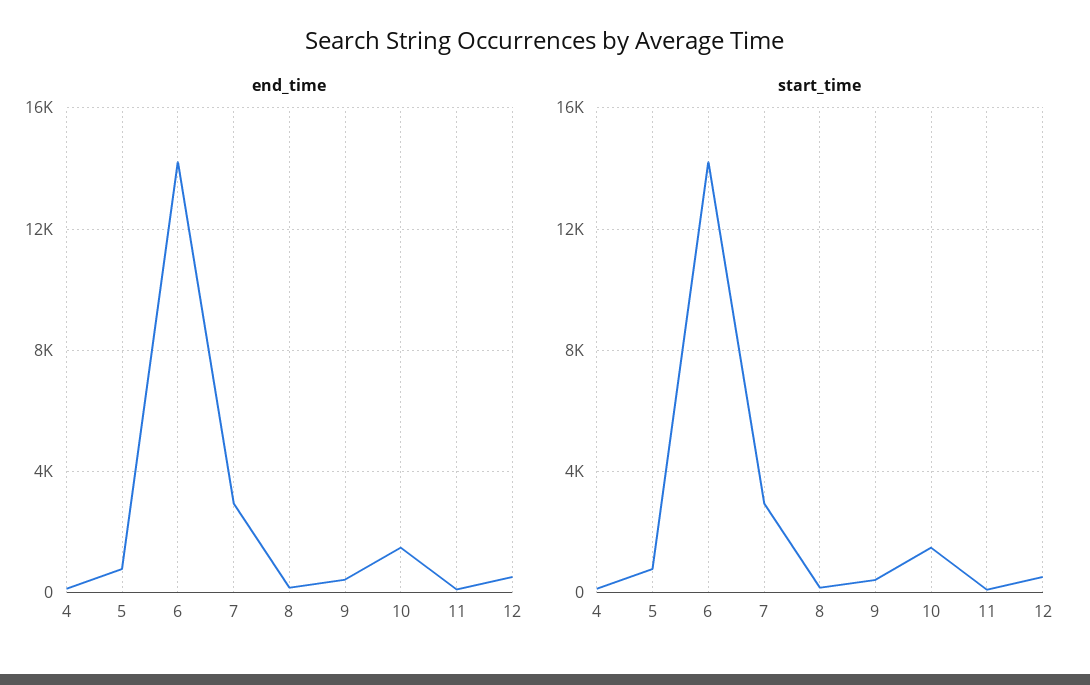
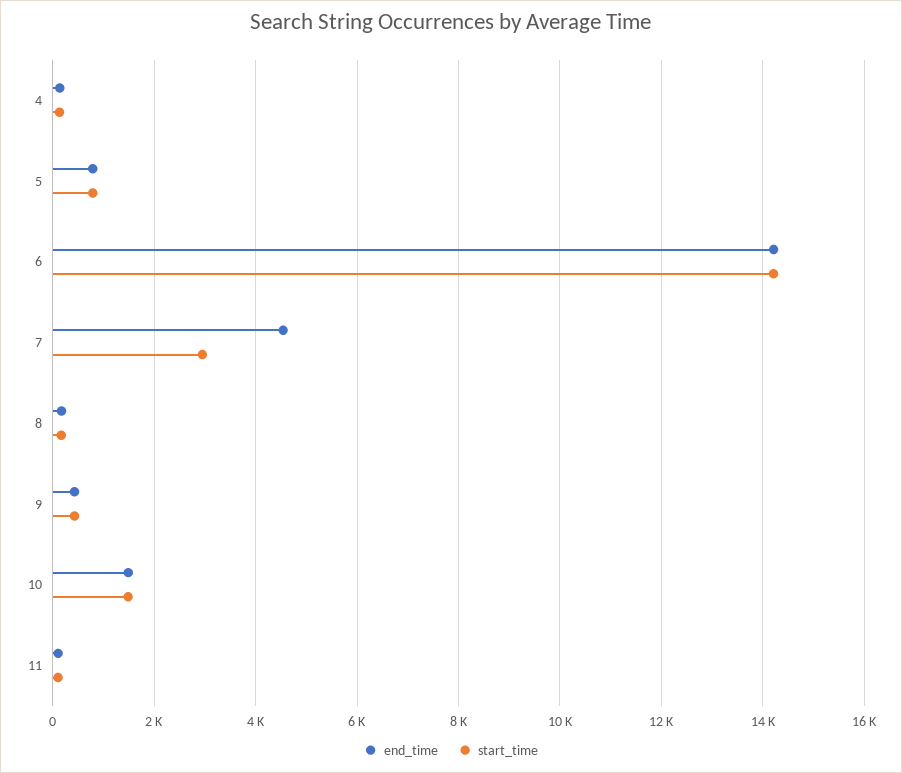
end_time, 7: 3000 -> 4600
end_time, 12: 500 -> none
start_time, 12: 500 -> none

